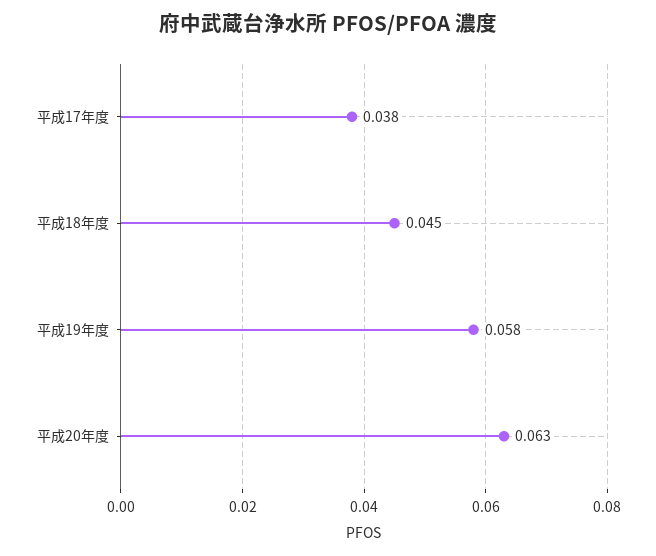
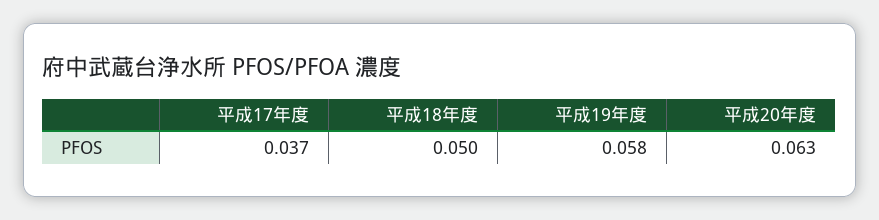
平成17年度: 0.038 -> 0.037
平成18年度: 0.045 -> 0.05

